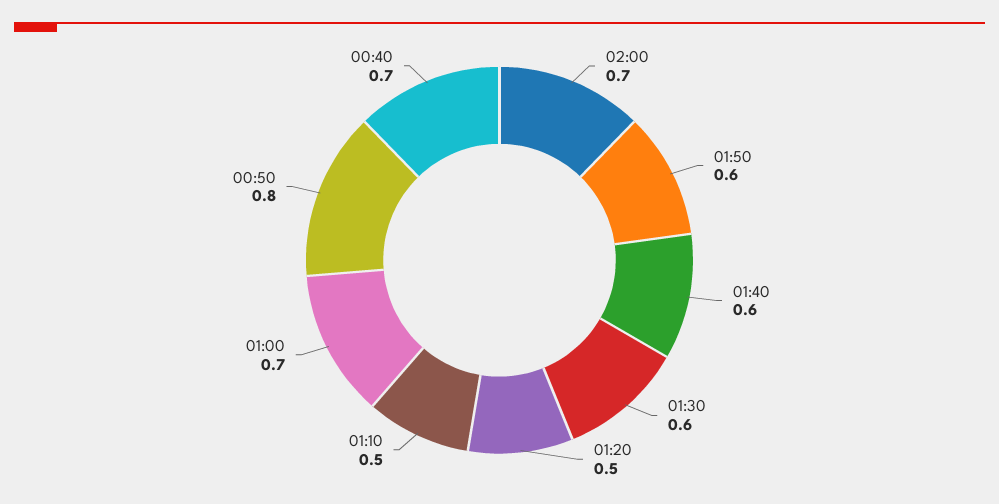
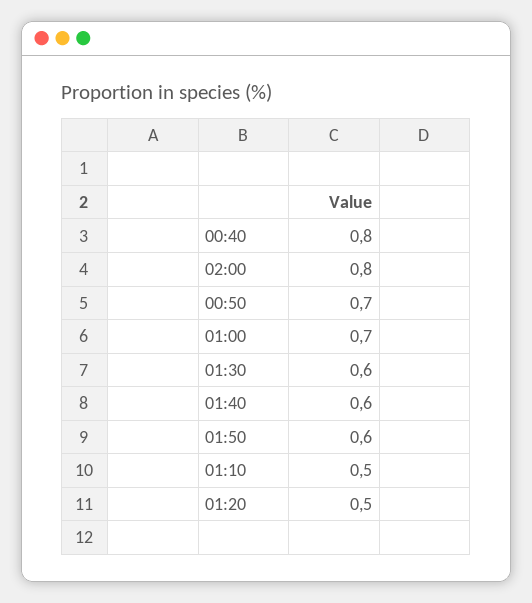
02:00: 0.7 -> 0.8
00:50: 0.8 -> 0.7
00:40: 0.7 -> 0.8

